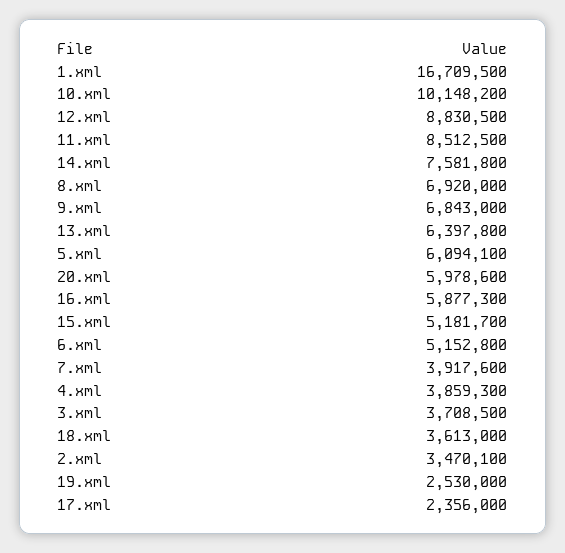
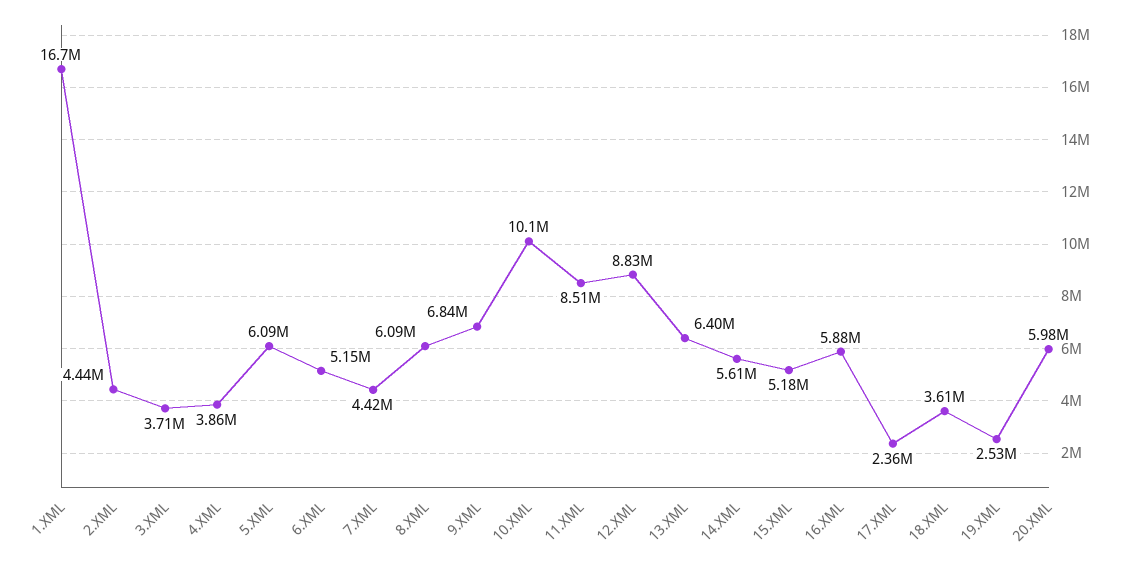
14.xml: 7581800 -> 5610000
8.xml: 6920000 -> 6090000
7.xml: 3917600 -> 4420000
2.xml: 3470100 -> 4440000

